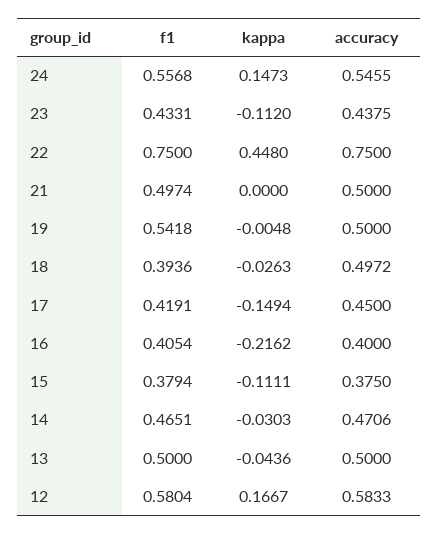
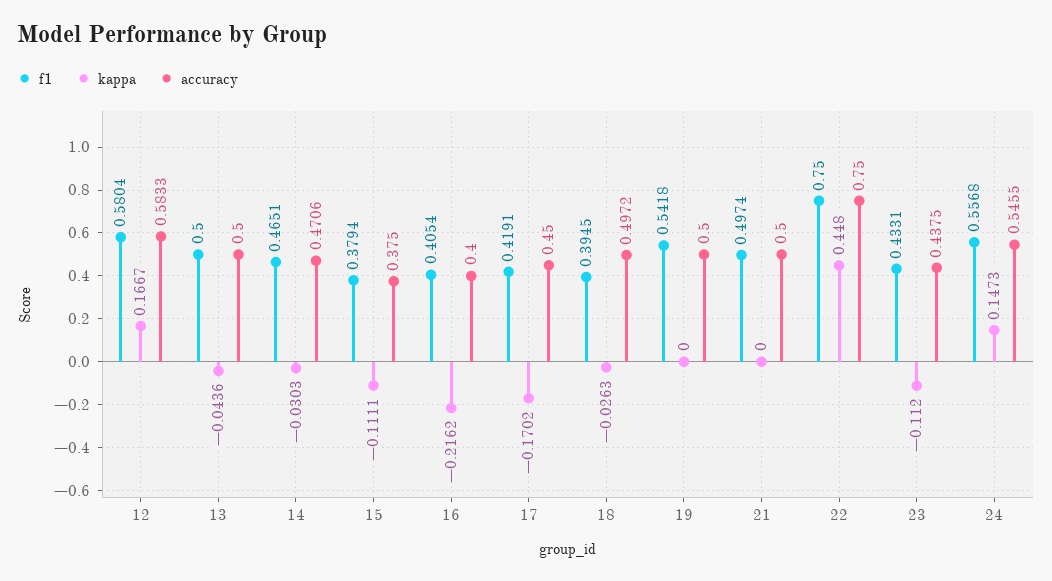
kappa, 19: -0.0048 -> 0
f1, 18: 0.3936 -> 0.3945
kappa, 17: -0.1494 -> -0.1702

